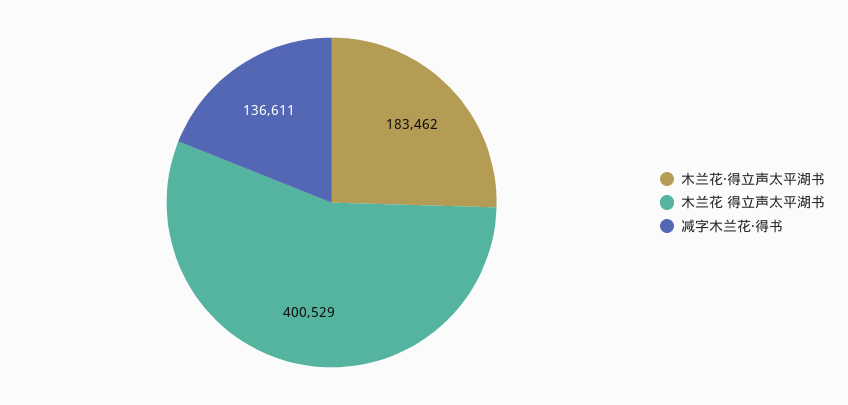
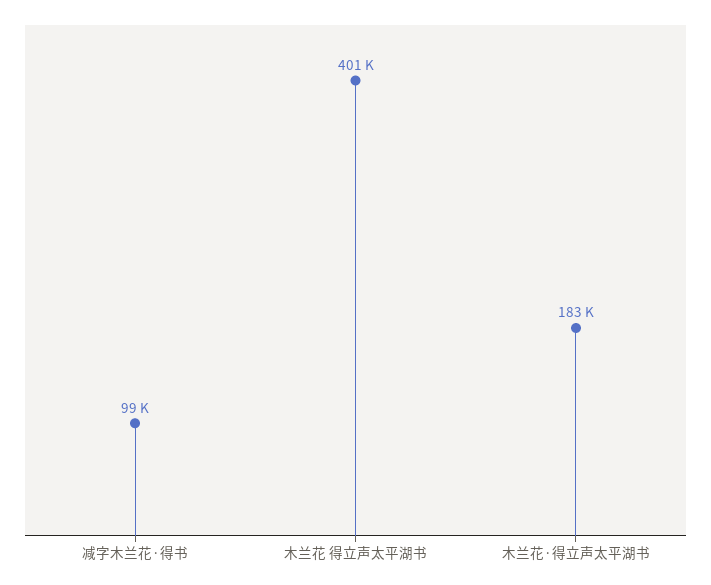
减字木兰花·得书: 136611 -> 99000

